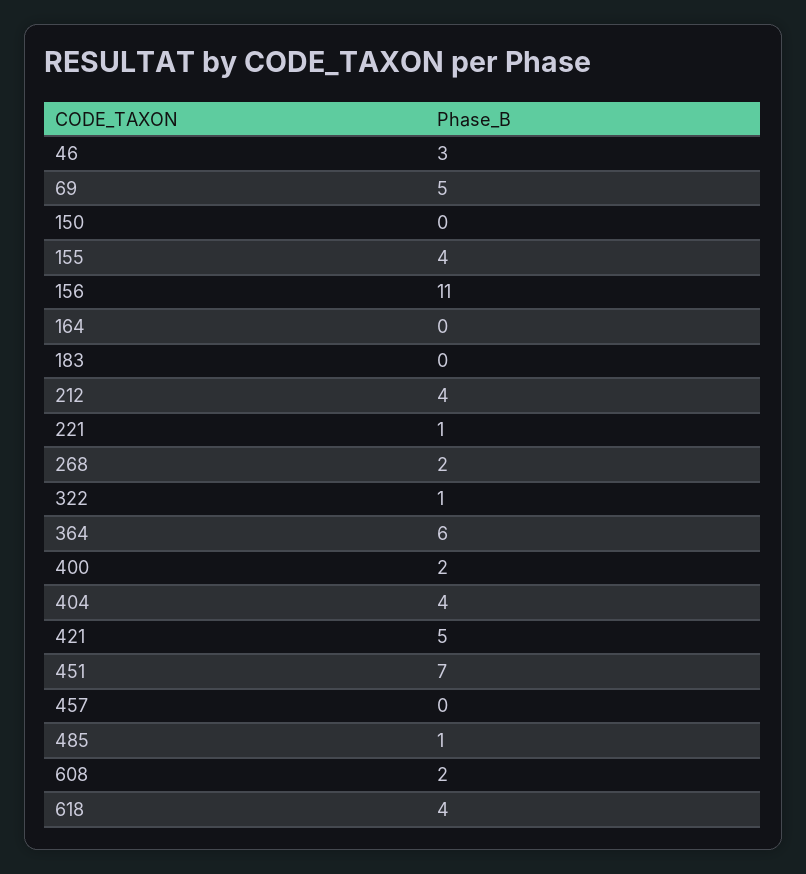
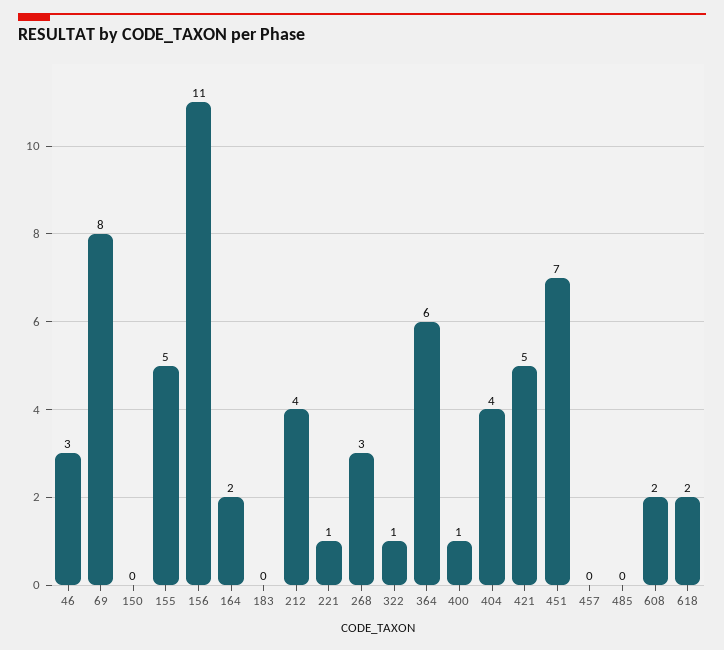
69: 5 -> 8
155: 4 -> 5
164: 0 -> 2
268: 2 -> 3
400: 2 -> 1
485: 1 -> 0
618: 4 -> 2

